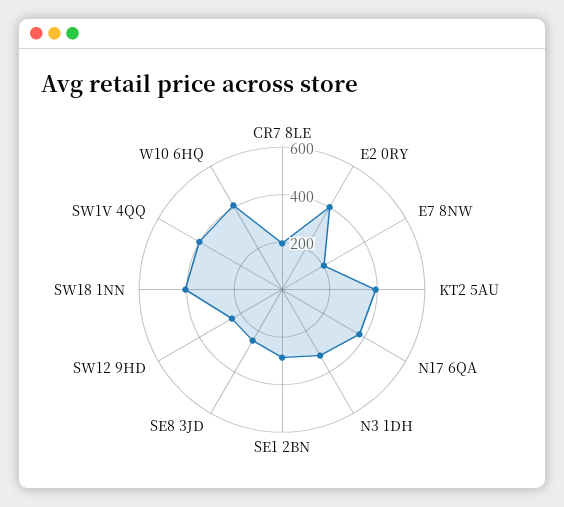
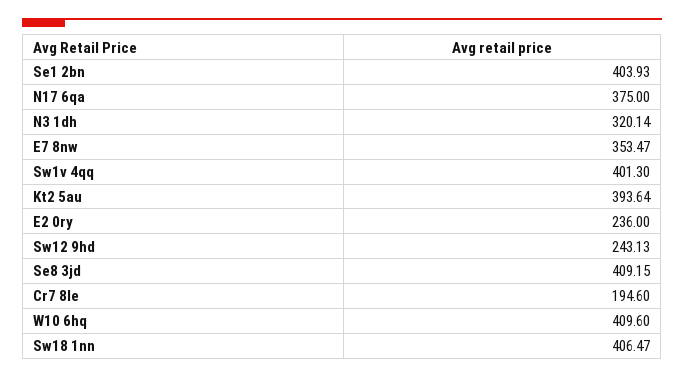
E2 0RY: 400 -> 236
E7 8NW: 200 -> 353.47
SE1 2BN: 300 -> 403.93
SE8 3JD: 250 -> 409.15

